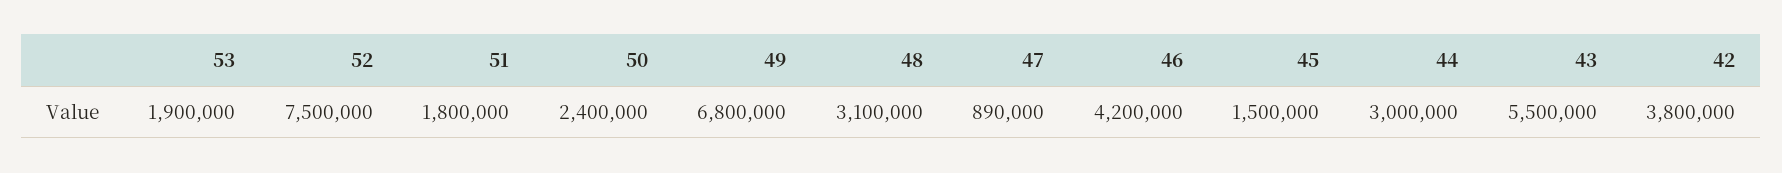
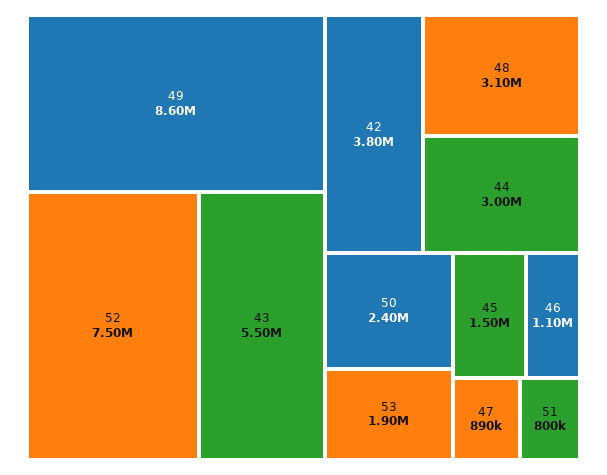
51: 1800000 -> 800000
49: 6800000 -> 8600000
46: 4200000 -> 1100000

